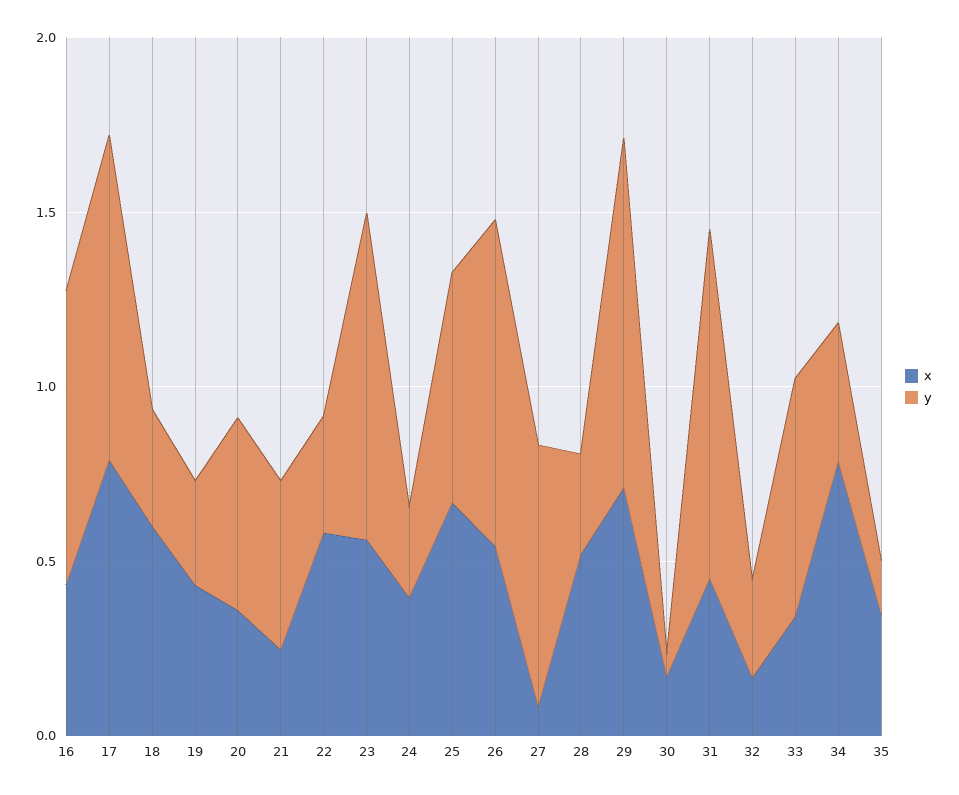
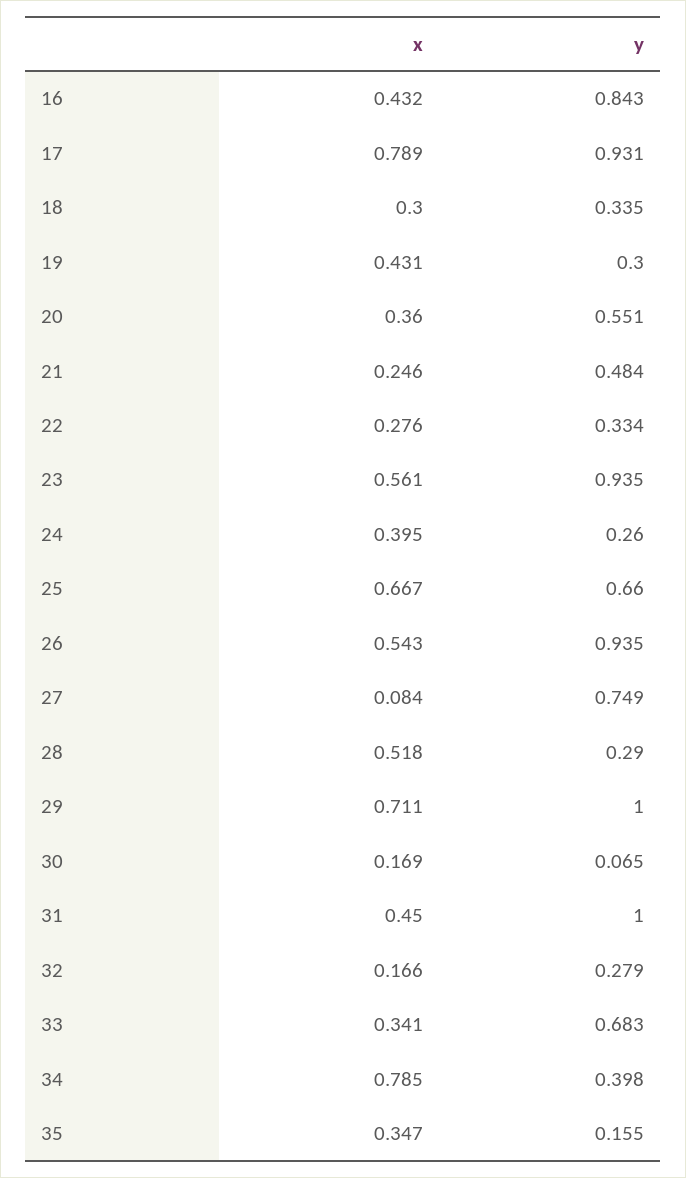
x, 18: 0.6 -> 0.3
x, 22: 0.6 -> 0.276

